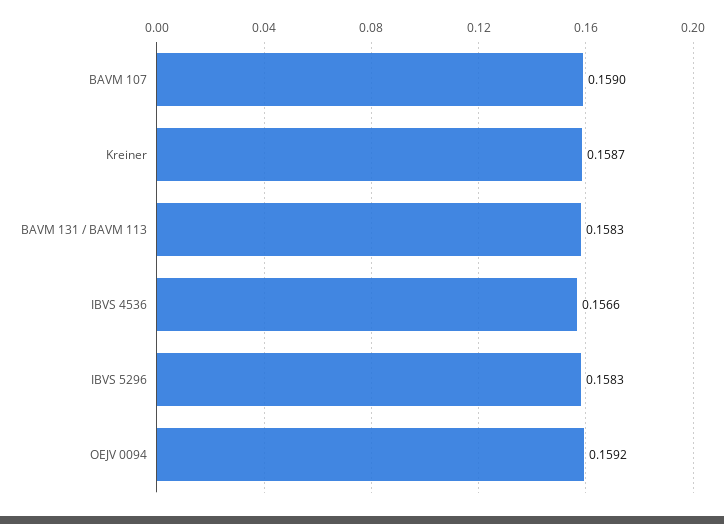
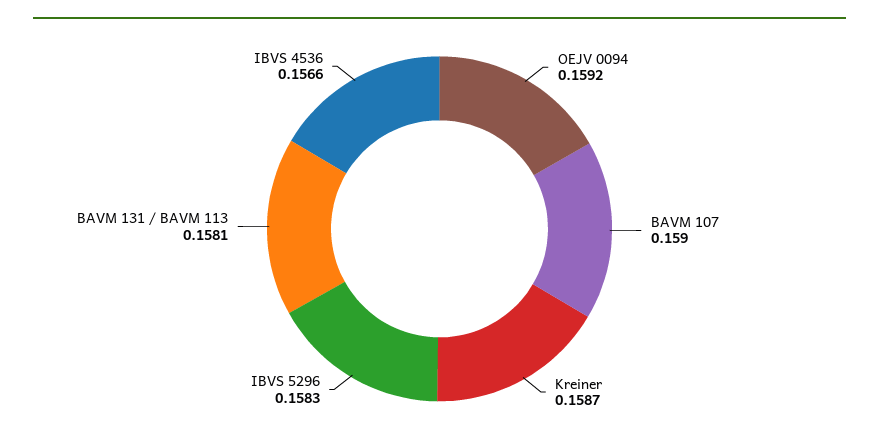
BAVM 131 / BAVM 113: 0.1583 -> 0.1581

